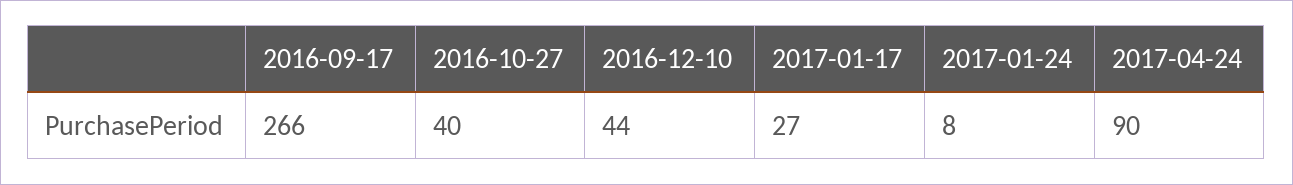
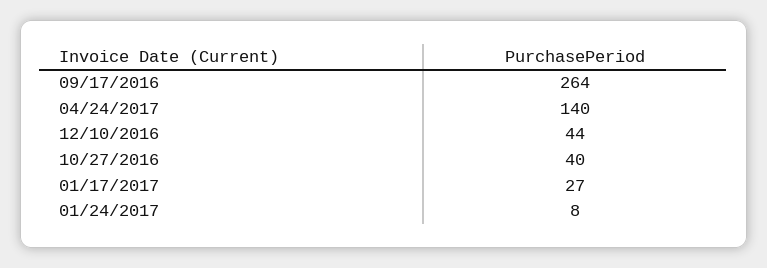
2016-09-17: 266 -> 264
2017-04-24: 90 -> 140

